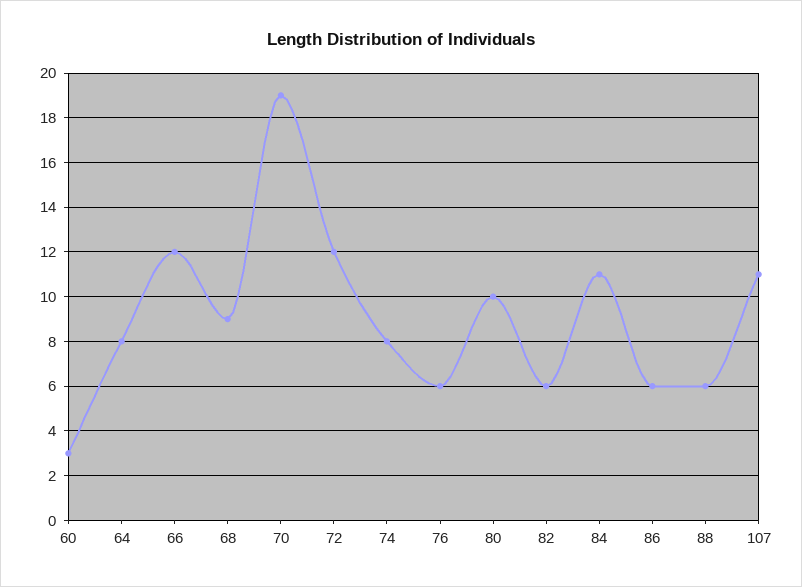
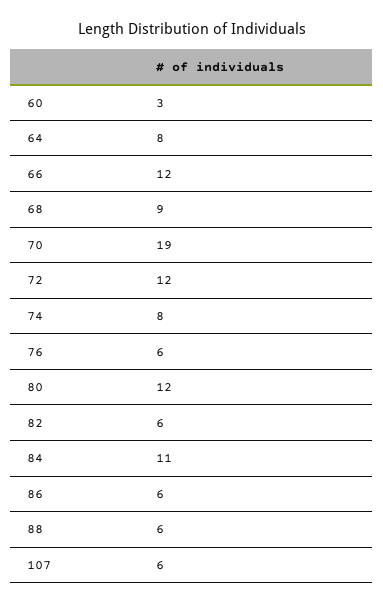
80: 10 -> 12
107: 11 -> 6

